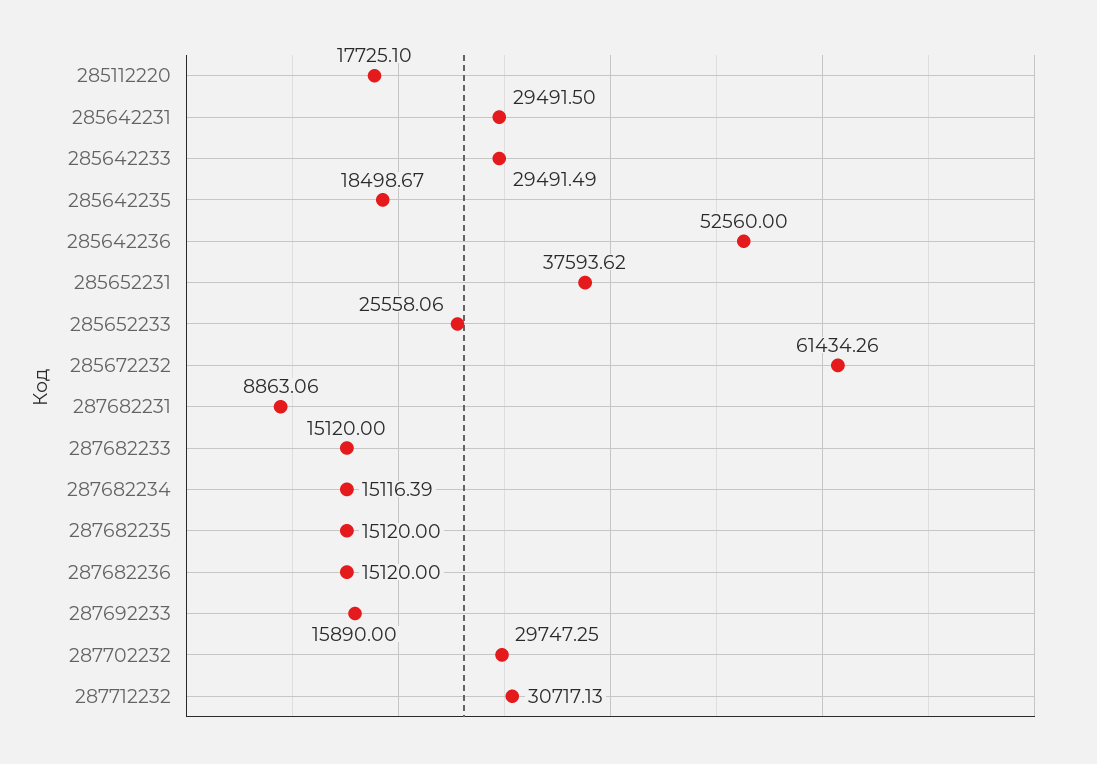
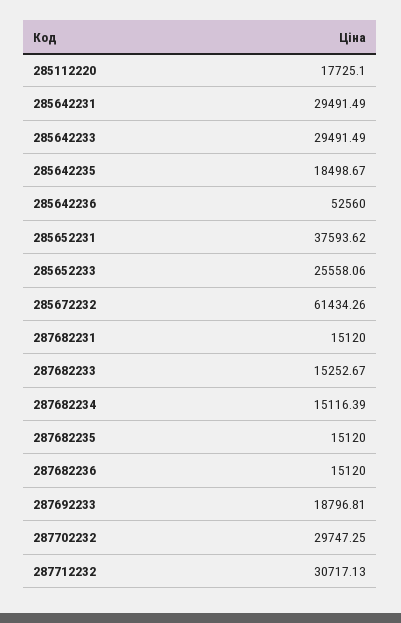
285642231: 29491.5 -> 29491.49
287682231: 8863.06 -> 15120
287682233: 15120 -> 15252.67
287692233: 15890 -> 18796.81

